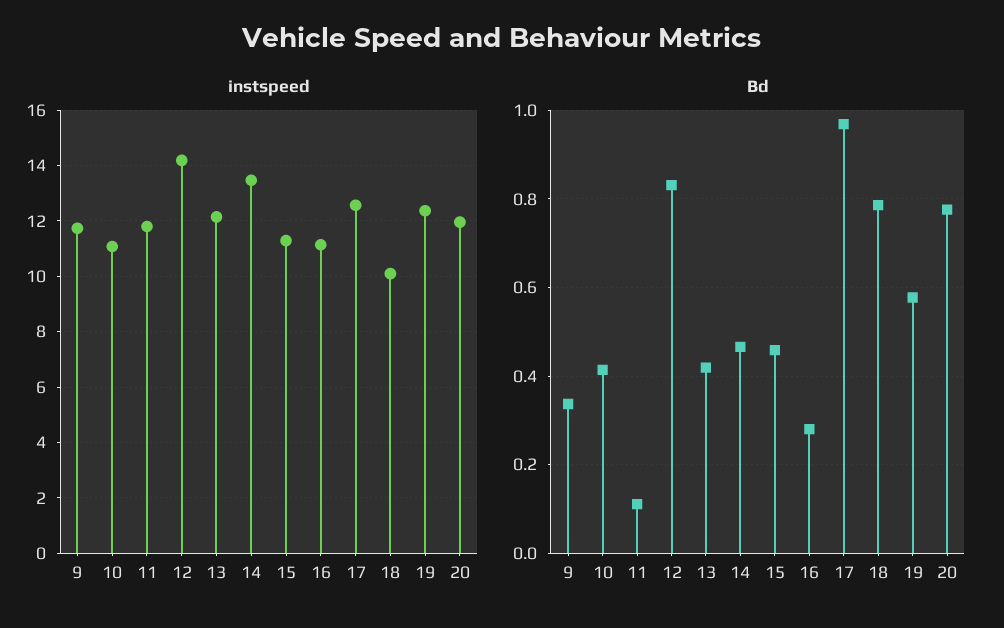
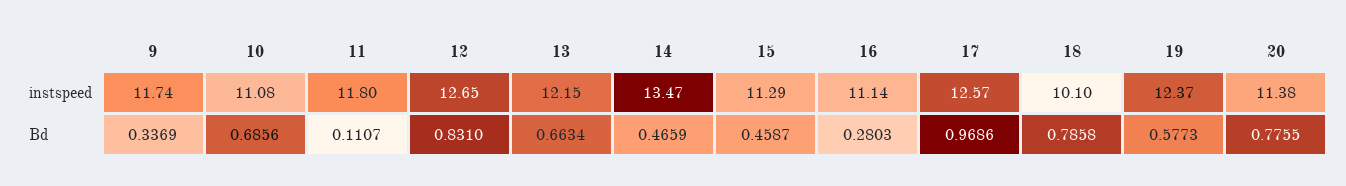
instspeed, 12: 14.25 -> 12.65
instspeed, 20: 12 -> 11.38
Bd, 10: 0.42 -> 0.6856
Bd, 13: 0.42 -> 0.6634

